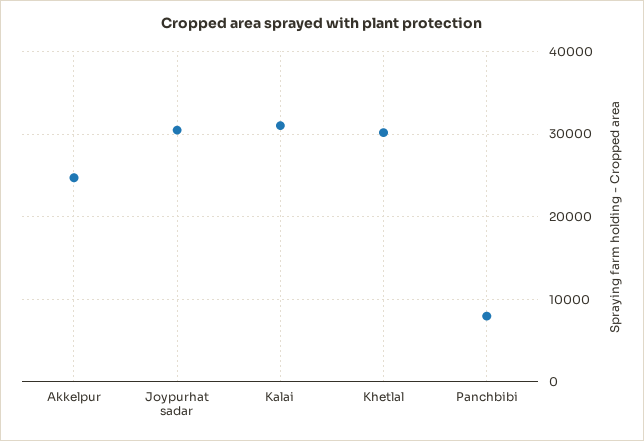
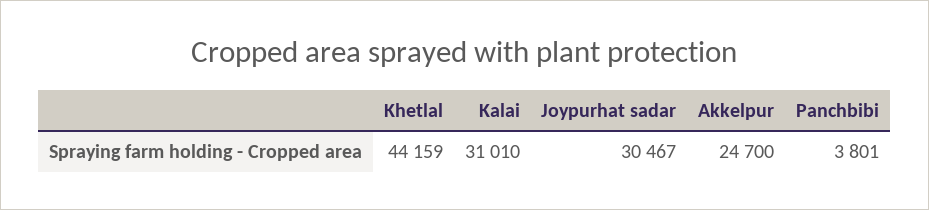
Khetlal: 30000 -> 44159
Panchbibi: 8000 -> 3801

